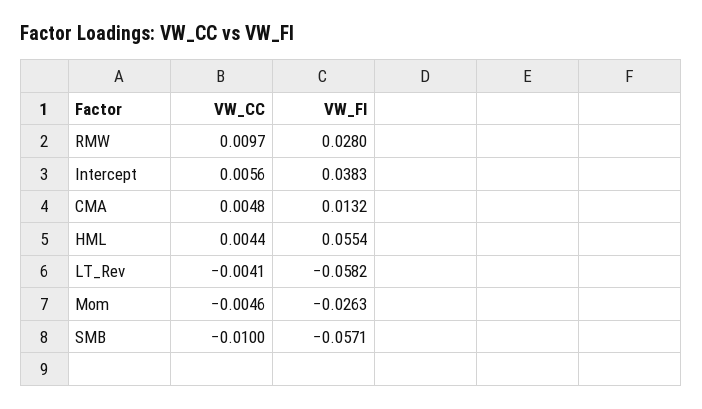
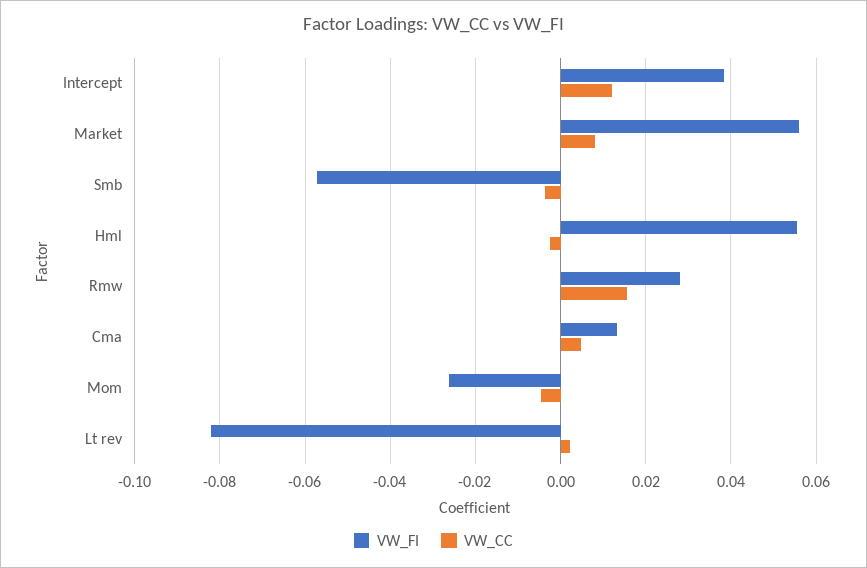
VW_CC, RMW: 0.0097 -> 0.016
VW_CC, Intercept: 0.0056 -> 0.012
VW_CC, HML: 0.0044 -> -0.002
VW_CC, LT_Rev: -0.0041 -> 0.002
VW_FI, LT_Rev: -0.0582 -> -0.082
VW_CC, SMB: -0.01 -> -0.004
VW_FI, Market: none -> 0.056
VW_CC, Market: none -> 0.008

